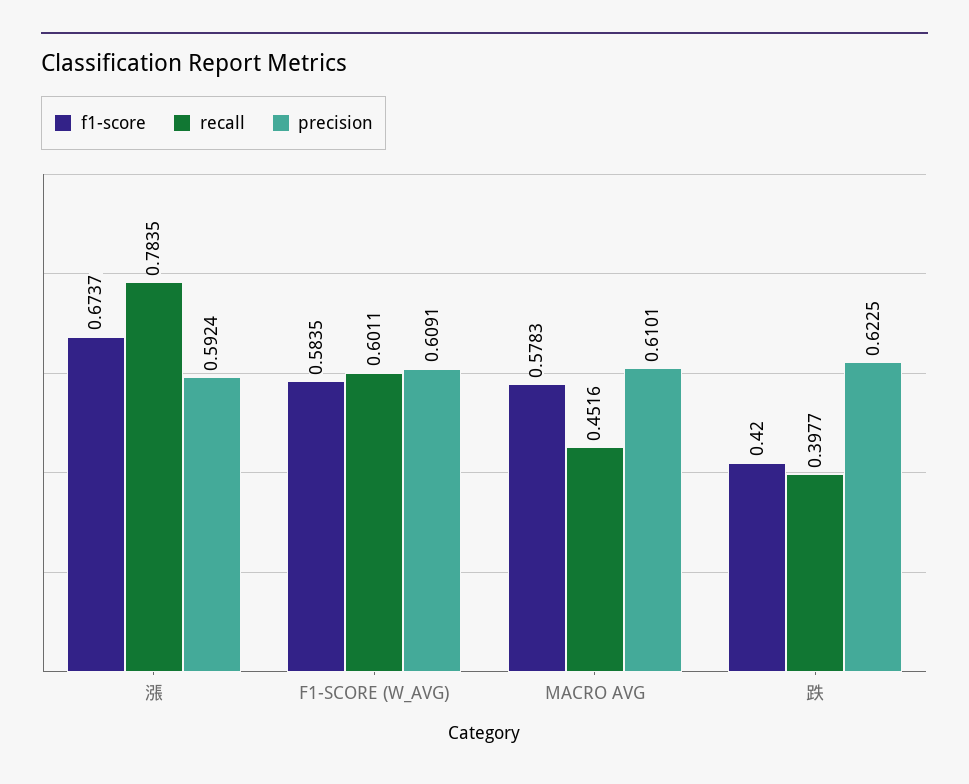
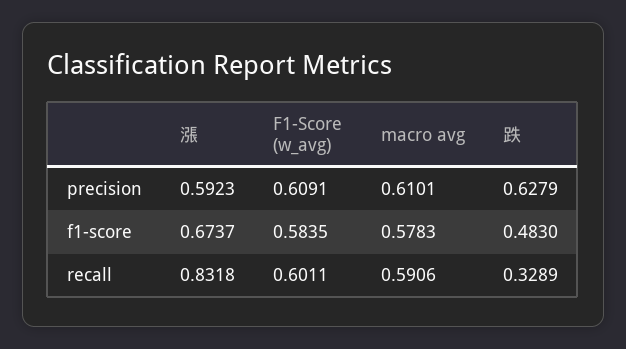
recall, 漲: 0.7835 -> 0.8318
precision, 漲: 0.5924 -> 0.5923
recall, MACRO AVG: 0.4516 -> 0.5906
f1-score, 跌: 0.42 -> 0.483
recall, 跌: 0.3977 -> 0.3289
precision, 跌: 0.6225 -> 0.6279

